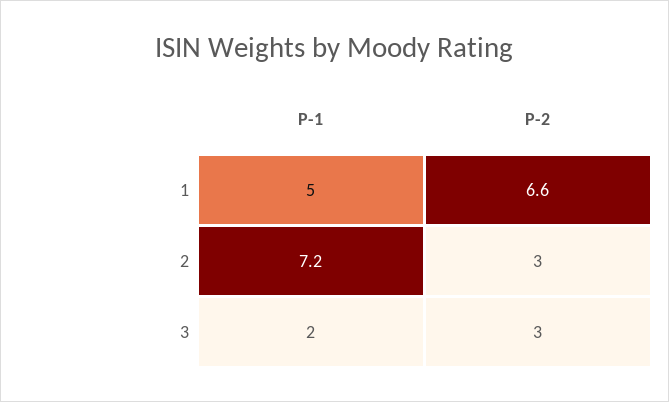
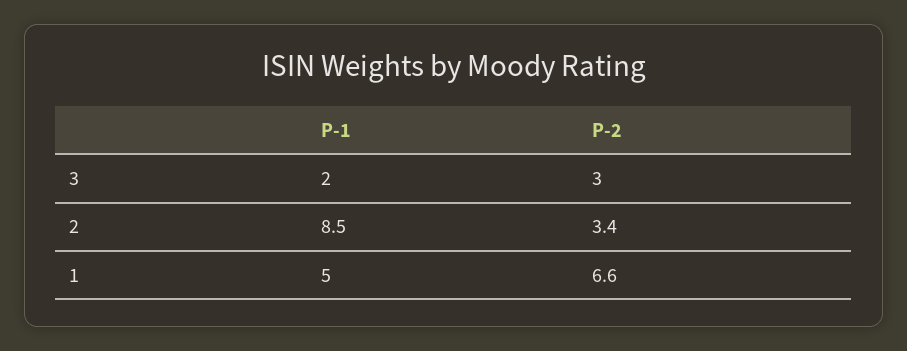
P-1, 2: 7.2 -> 8.5
P-2, 2: 3 -> 3.4

